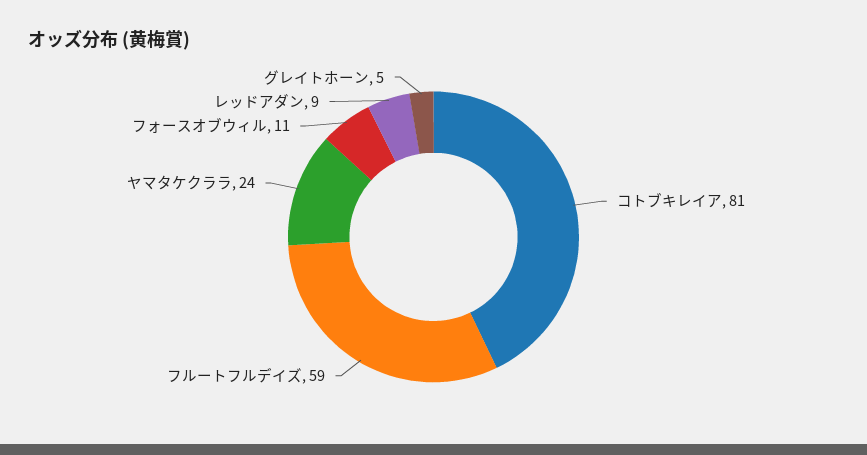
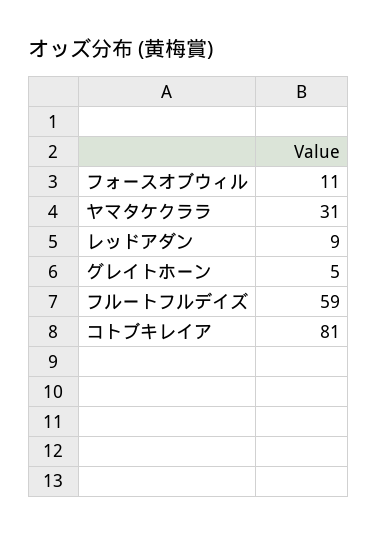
ヤマタケクララ: 24 -> 31

